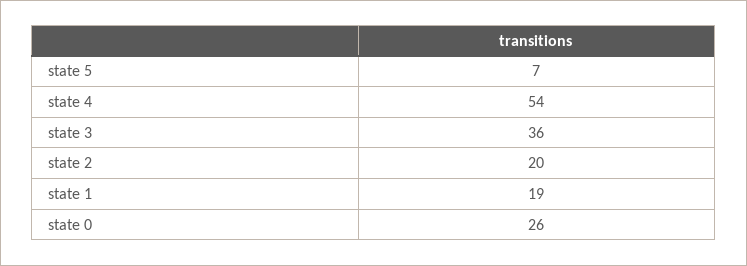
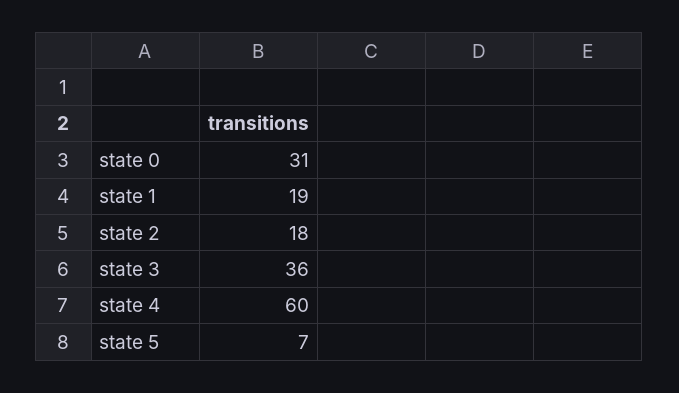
state 4: 54 -> 60
state 2: 20 -> 18
state 0: 26 -> 31

